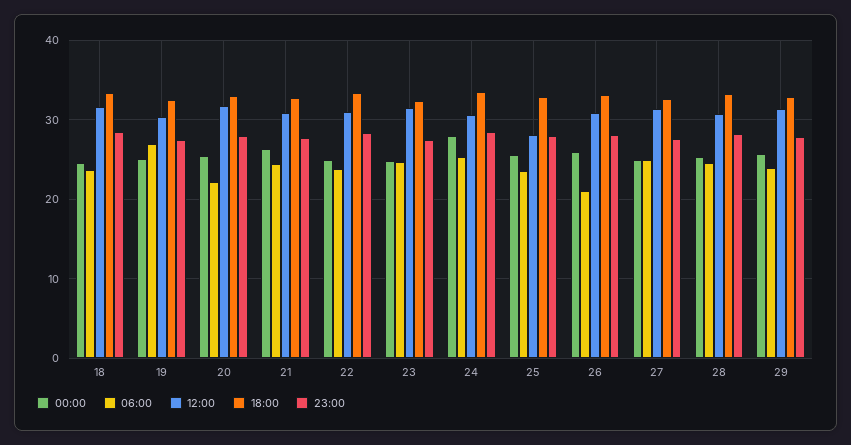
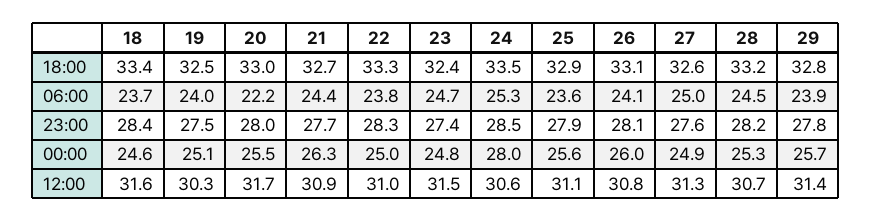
06:00, 19: 27 -> 24
12:00, 25: 28 -> 31.1
06:00, 26: 21 -> 24.1

